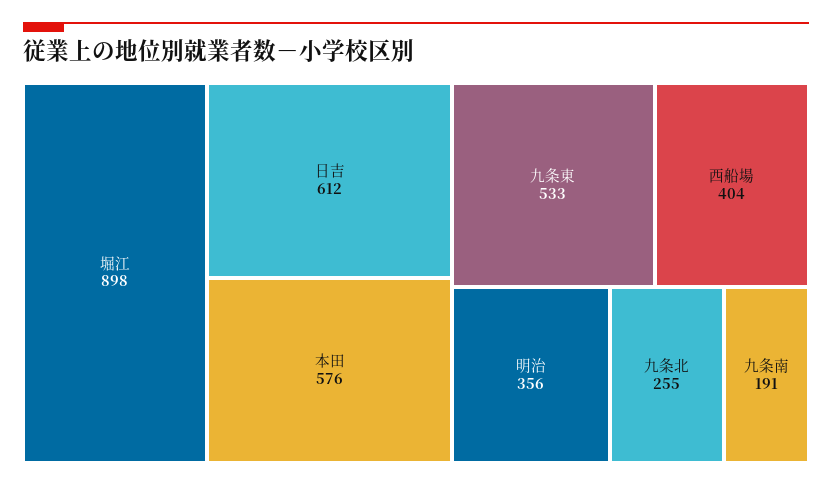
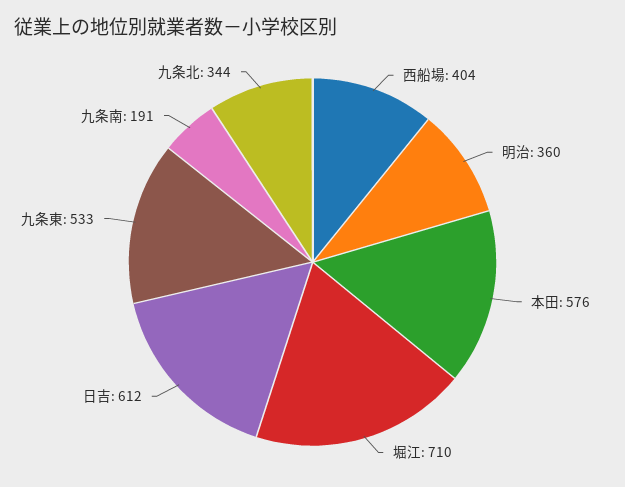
堀江: 898 -> 710
明治: 356 -> 360
九条北: 255 -> 344

